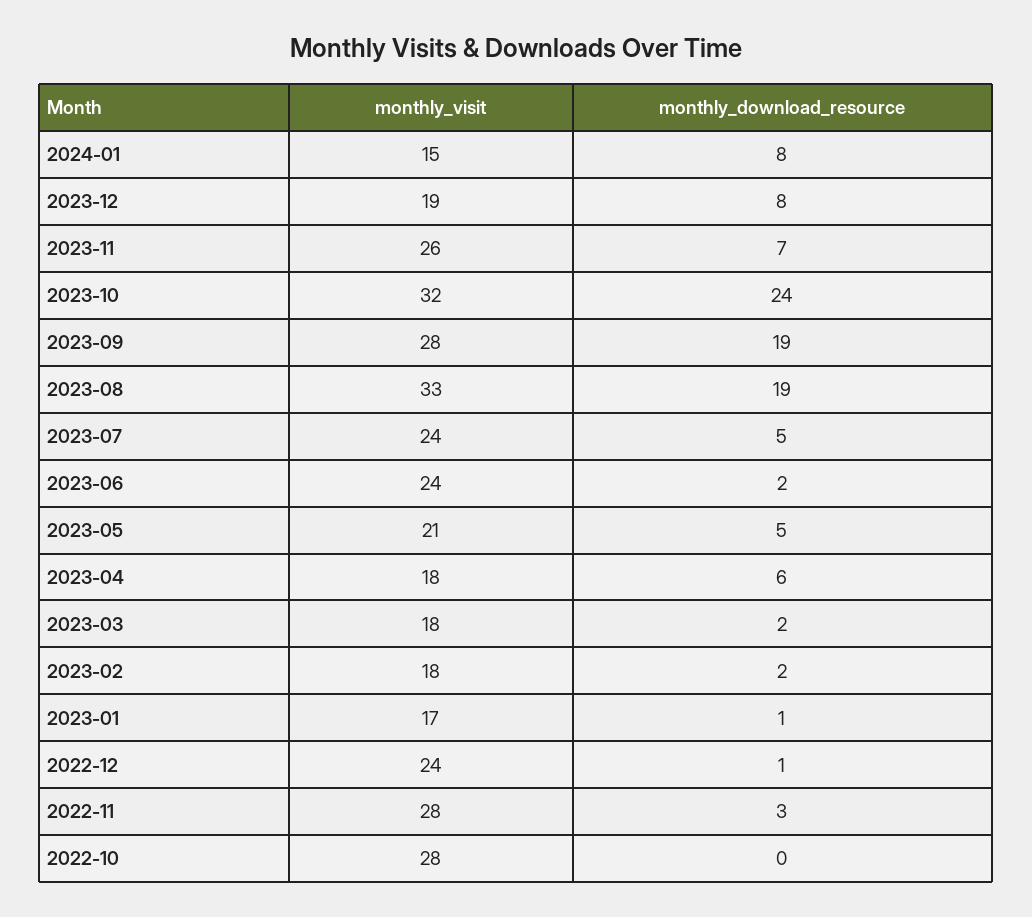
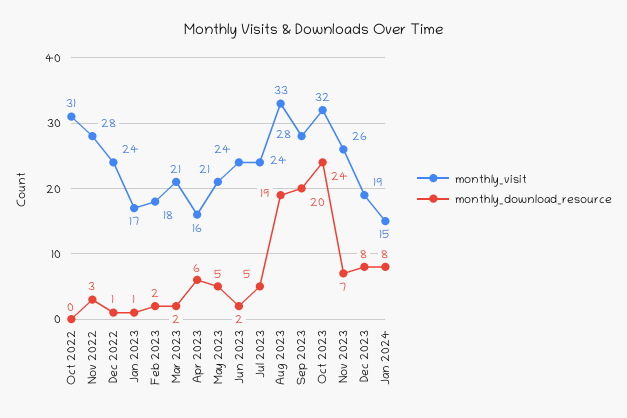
monthly_download_resource, 2023-09: 19 -> 20
monthly_visit, 2023-04: 18 -> 16
monthly_visit, 2023-03: 18 -> 21
monthly_visit, 2022-10: 28 -> 31

